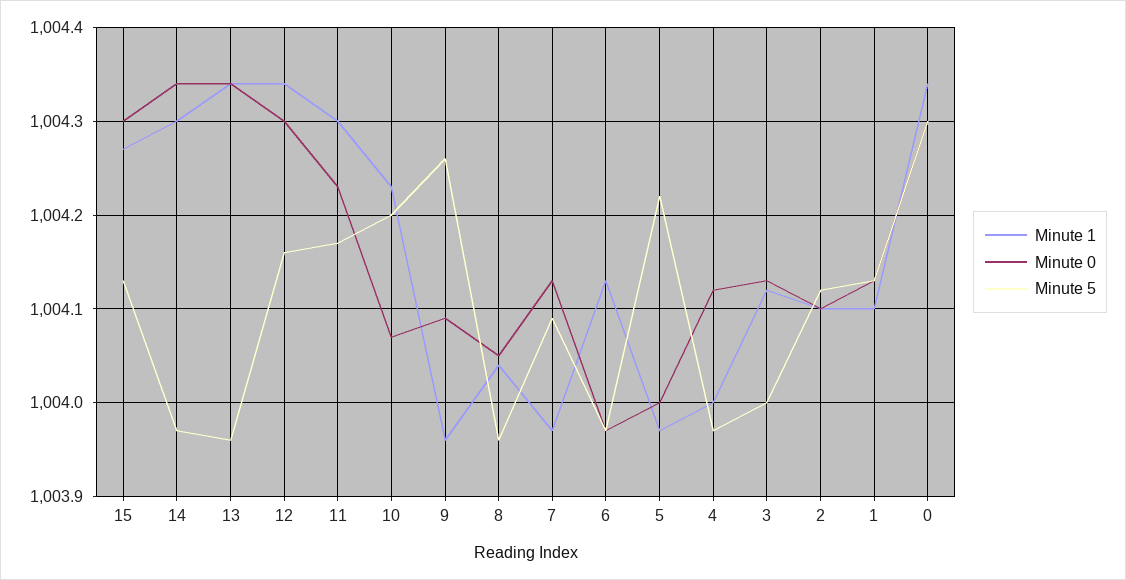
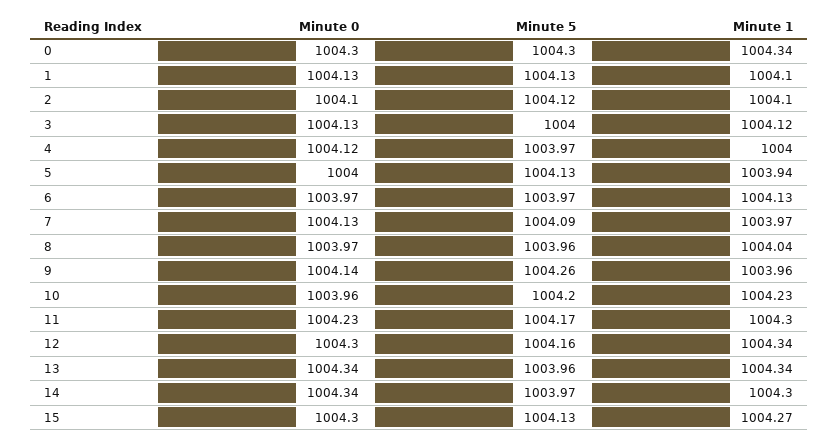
Minute 0, 10: 1004.07 -> 1003.96
Minute 0, 9: 1004.09 -> 1004.14
Minute 0, 8: 1004.05 -> 1003.97
Minute 1, 5: 1003.97 -> 1003.94
Minute 5, 5: 1004.22 -> 1004.13

